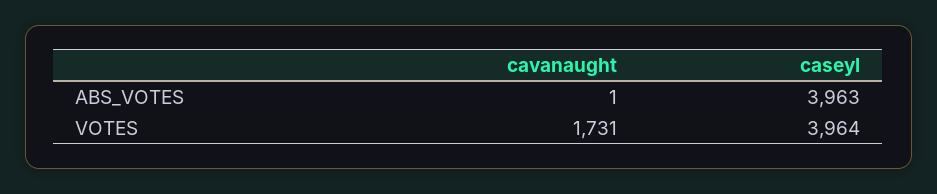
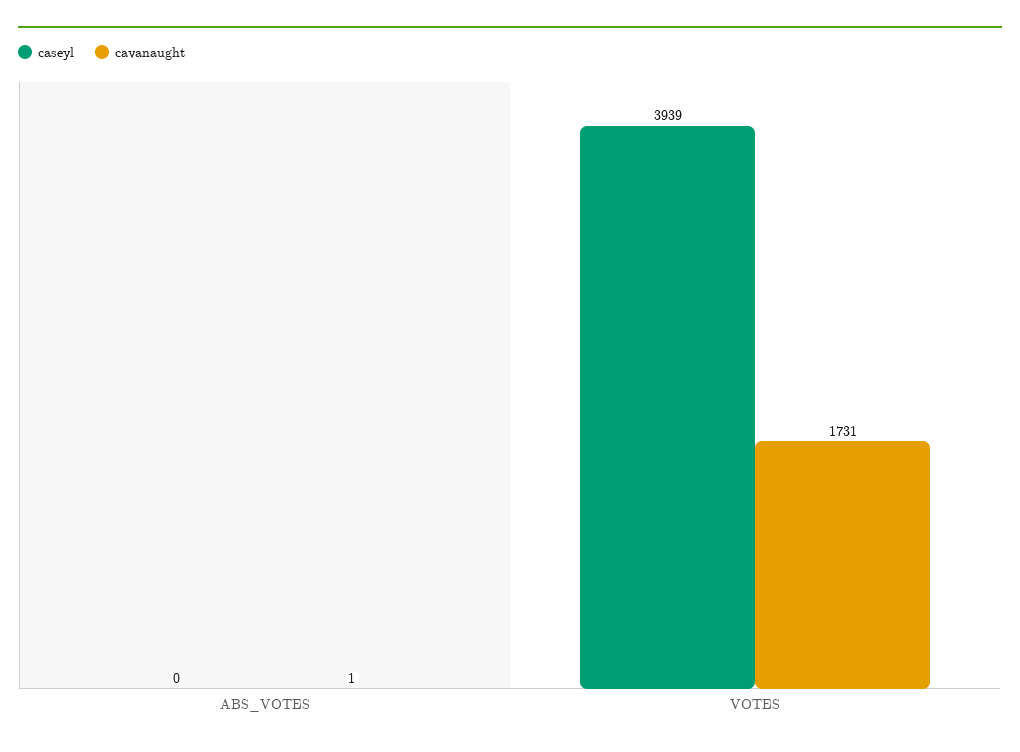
caseyl, ABS_VOTES: 3963 -> 0
caseyl, VOTES: 3964 -> 3939

